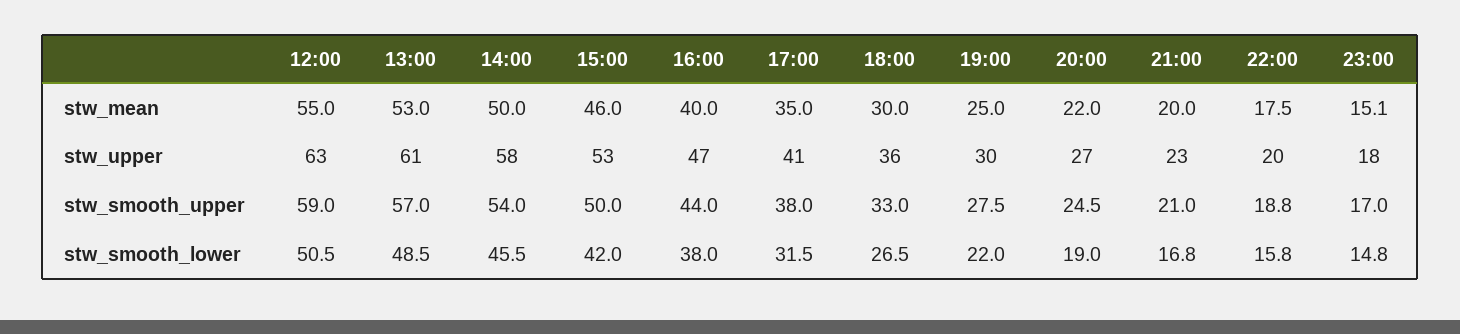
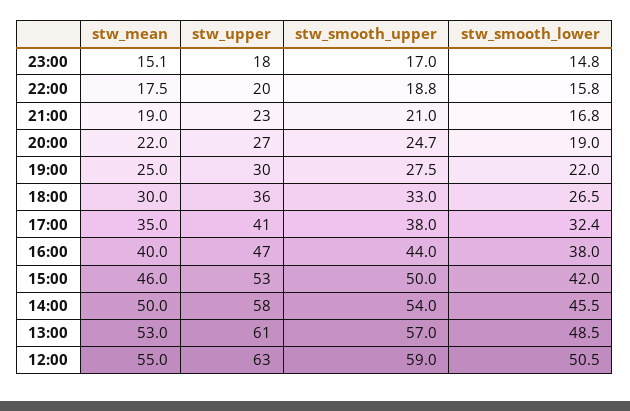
21:00, stw_mean: 20 -> 19
20:00, stw_smooth_upper: 24.5 -> 24.7
17:00, stw_smooth_lower: 31.5 -> 32.4

